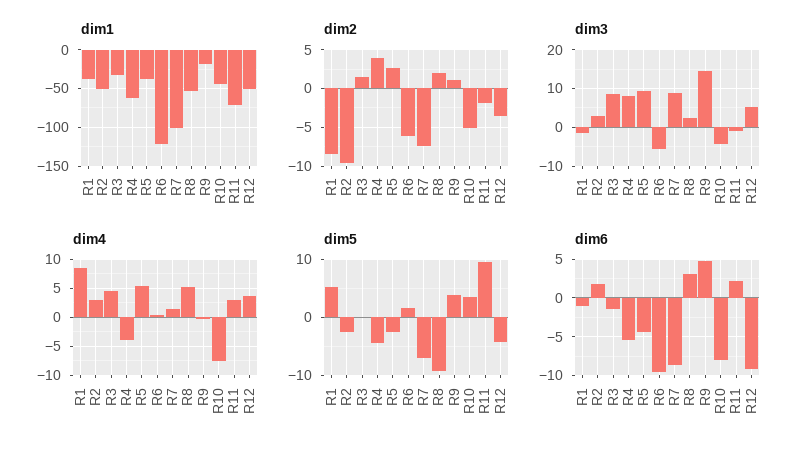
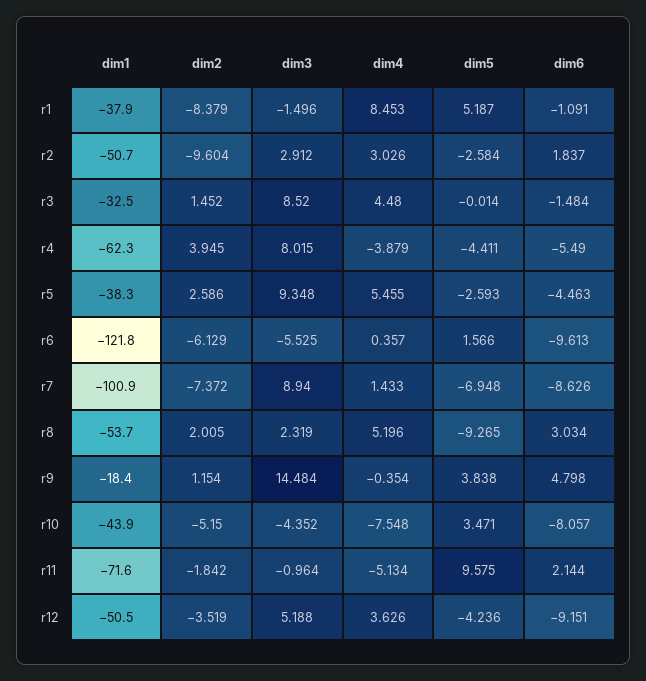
dim4, R11: 2.5 -> -5.134

